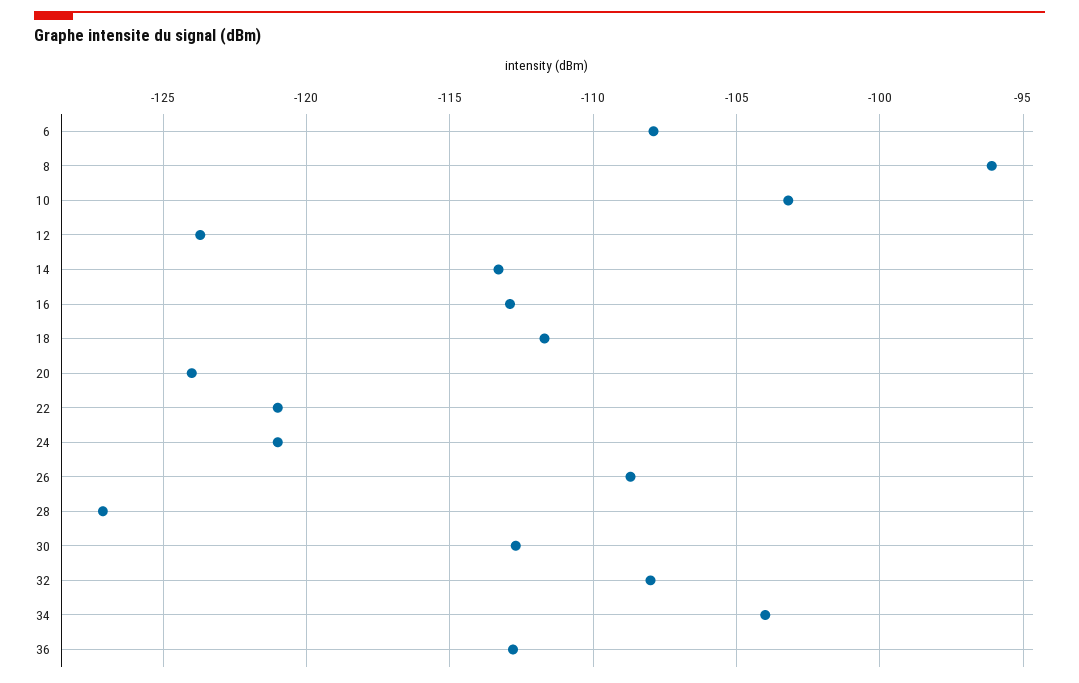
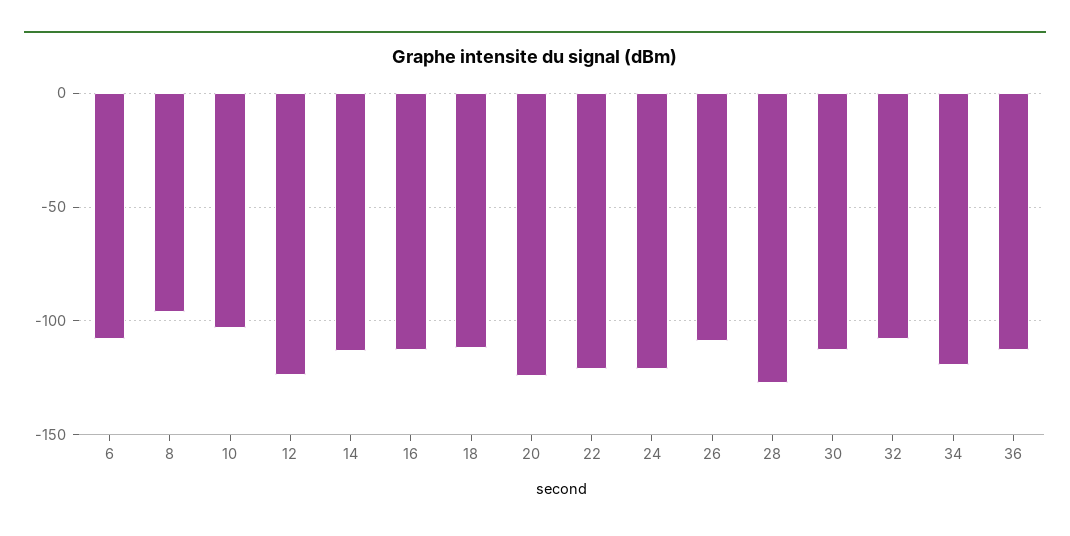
34: -104 -> -120

